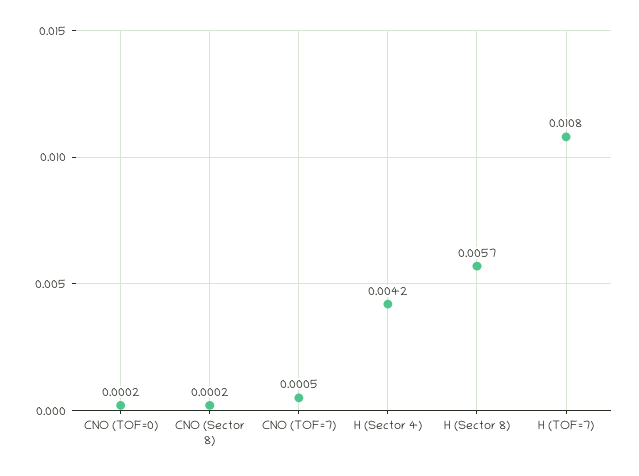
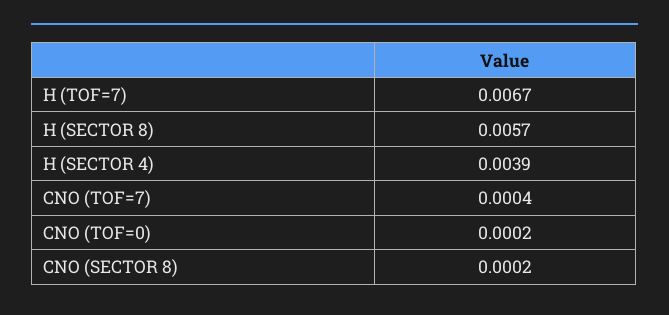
CNO (TOF=7): 0.0005 -> 0.0004
H (Sector 4): 0.0042 -> 0.0039
H (TOF=7): 0.0108 -> 0.0067

